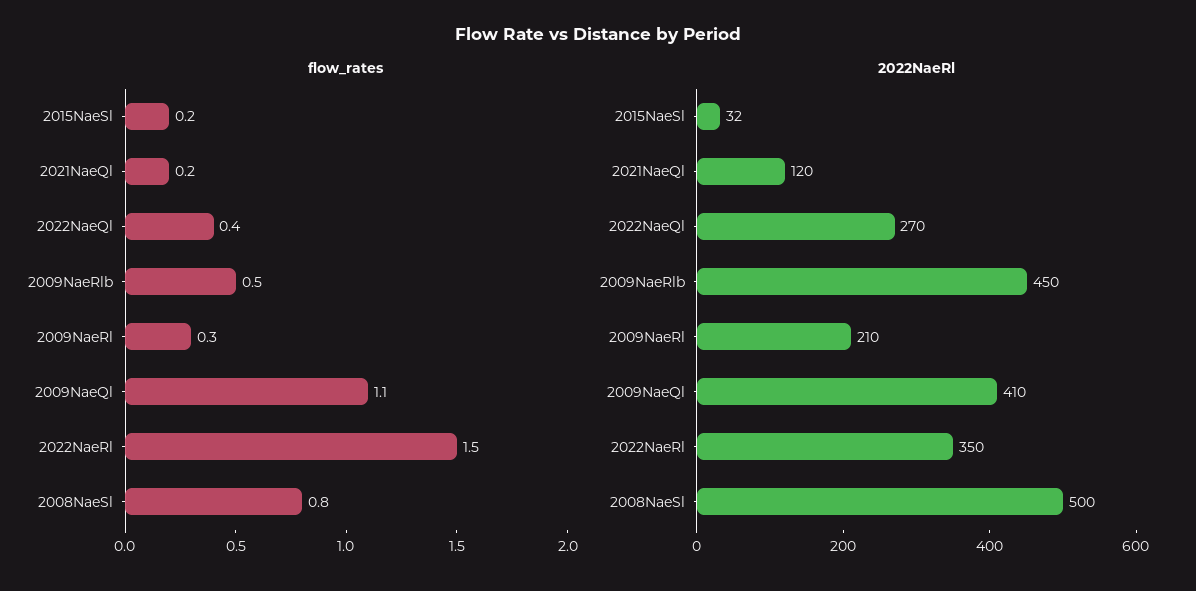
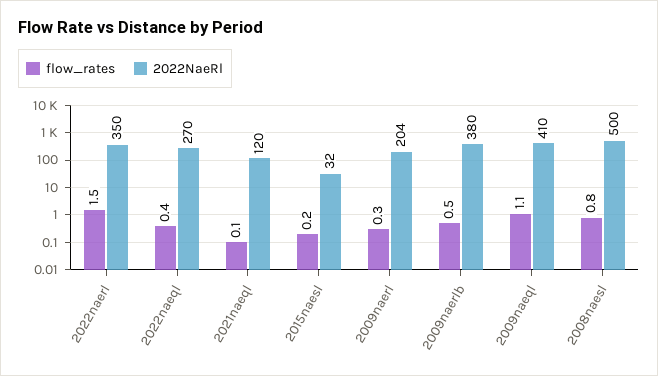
flow_rates, 2021NaeQl: 0.2 -> 0.1
2022NaeRl, 2009NaeRlb: 450 -> 380
2022NaeRl, 2009NaeRl: 210 -> 204

